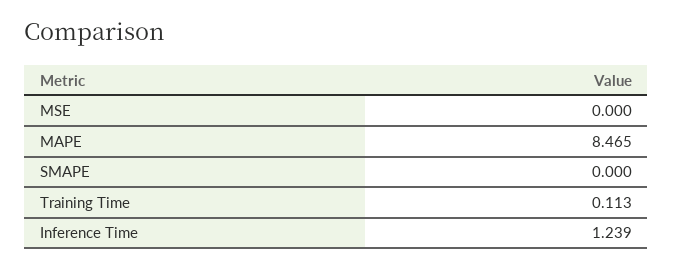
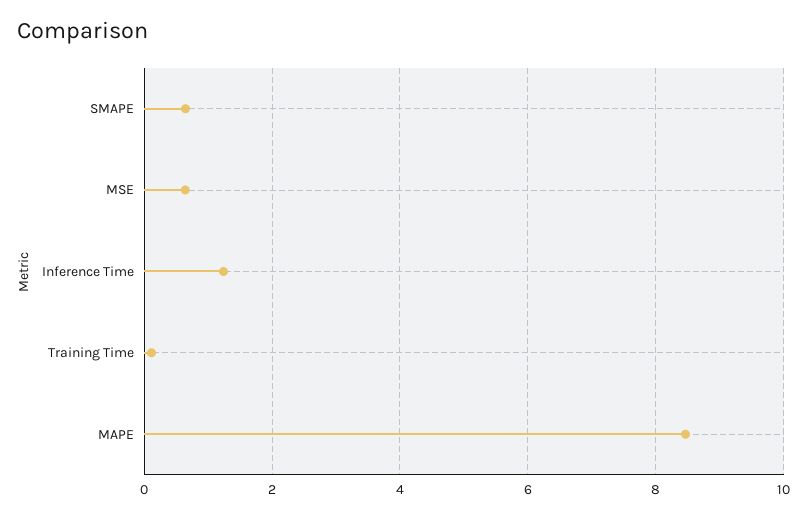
MSE: 0 -> 0.6
SMAPE: 0 -> 0.6

